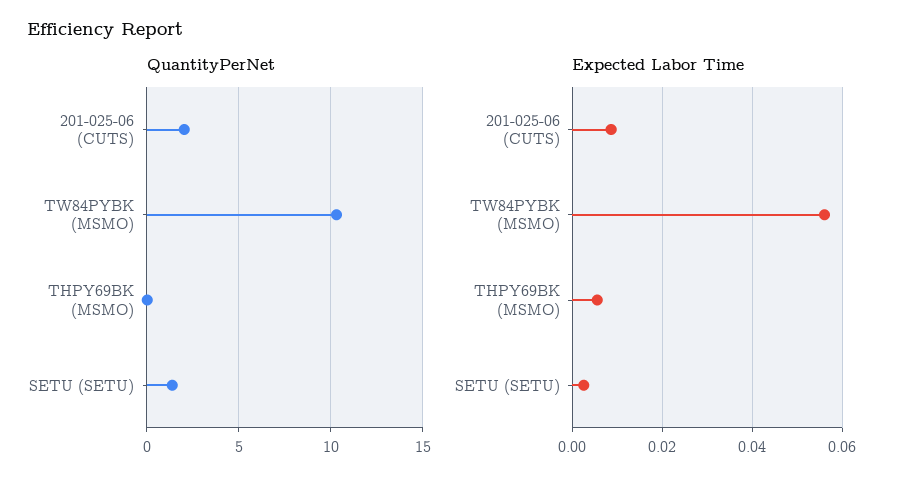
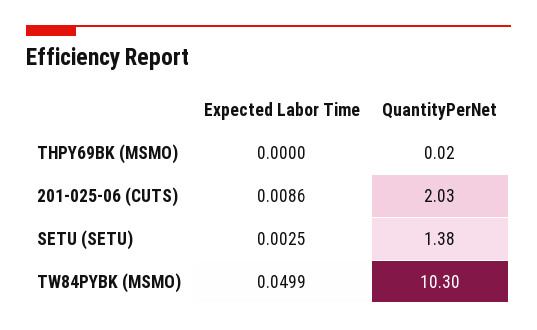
Expected Labor Time, TW84PYBK (MSMO): 0.056 -> 0.0499
Expected Labor Time, THPY69BK (MSMO): 0.006 -> 0

